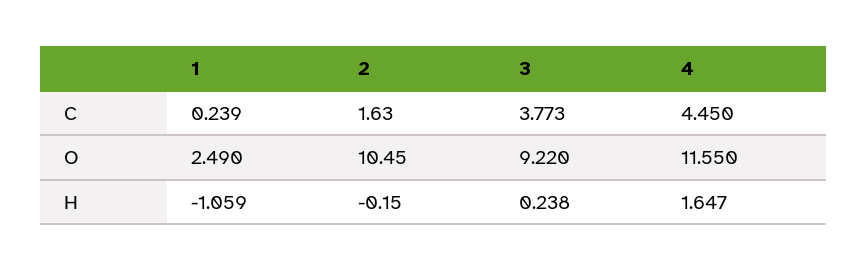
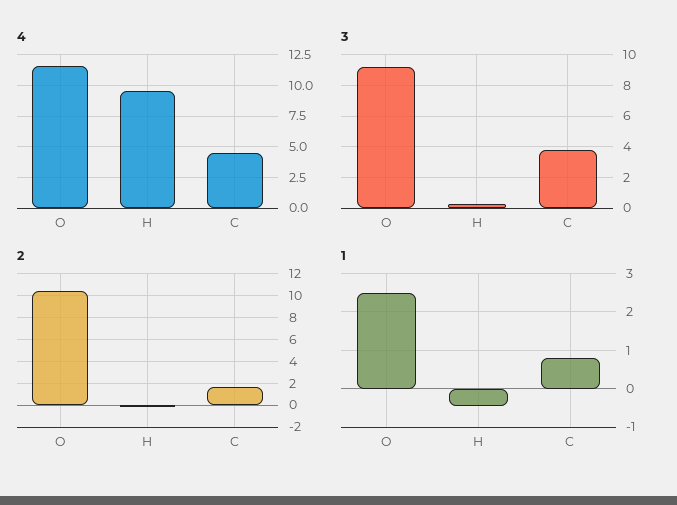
1, C: 0.239 -> 0.8
1, H: -1.059 -> -0.4
4, H: 1.647 -> 9.5

